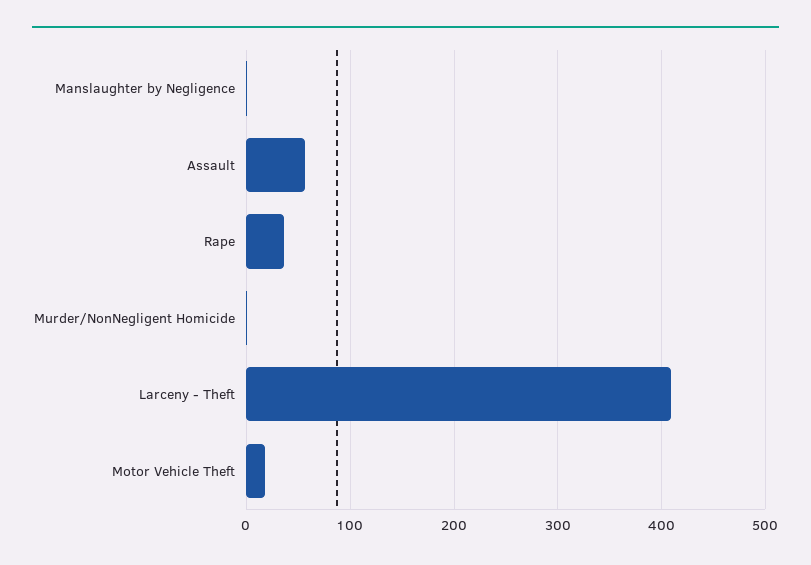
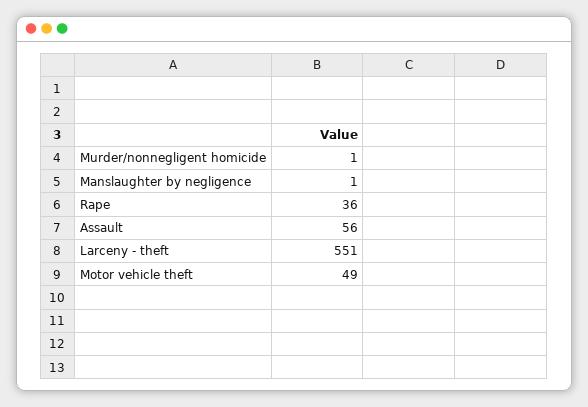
Larceny - Theft: 410 -> 551
Motor Vehicle Theft: 20 -> 49

